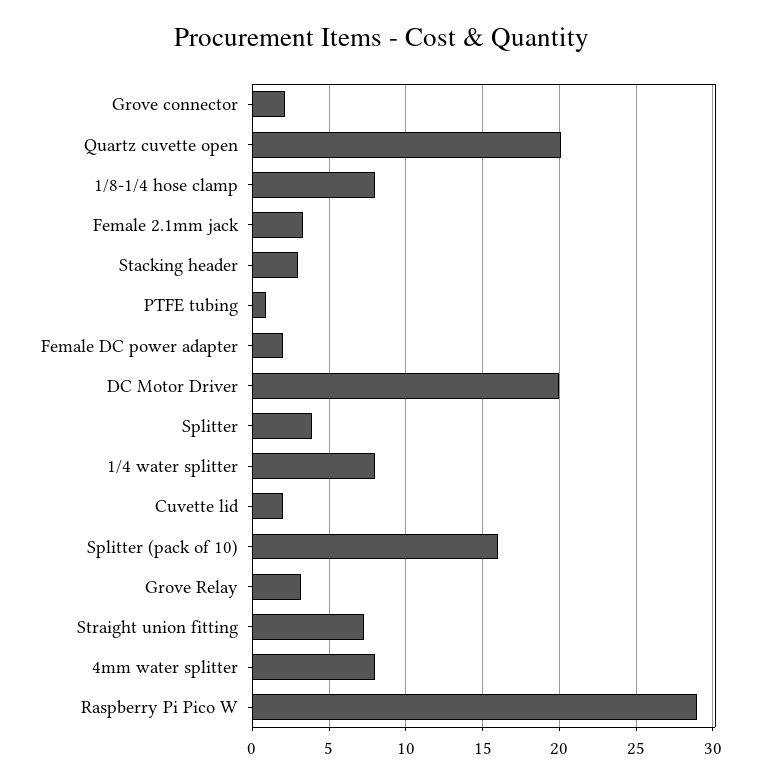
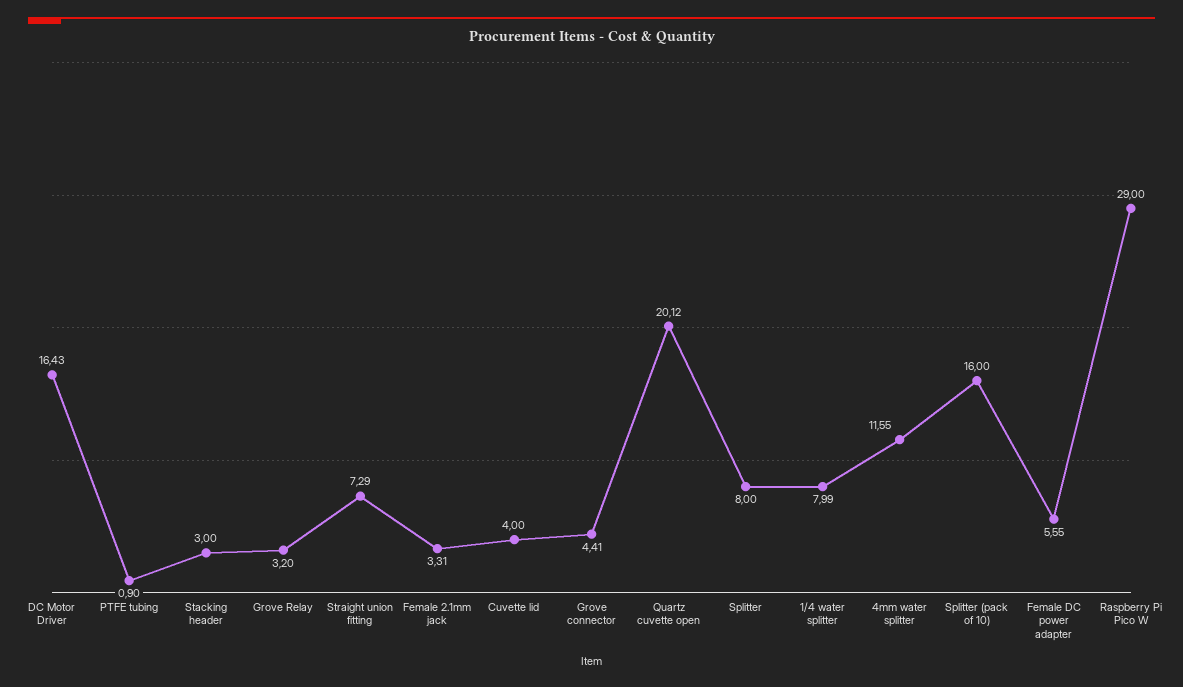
Grove connector: 2 -> 4.41
1/8-1/4 hose clamp: 8 -> none
Female DC power adapter: 2 -> 5.55
DC Motor Driver: 20 -> 16.43
Splitter: 4 -> 8
Cuvette lid: 2 -> 4
4mm water splitter: 8 -> 11.55

